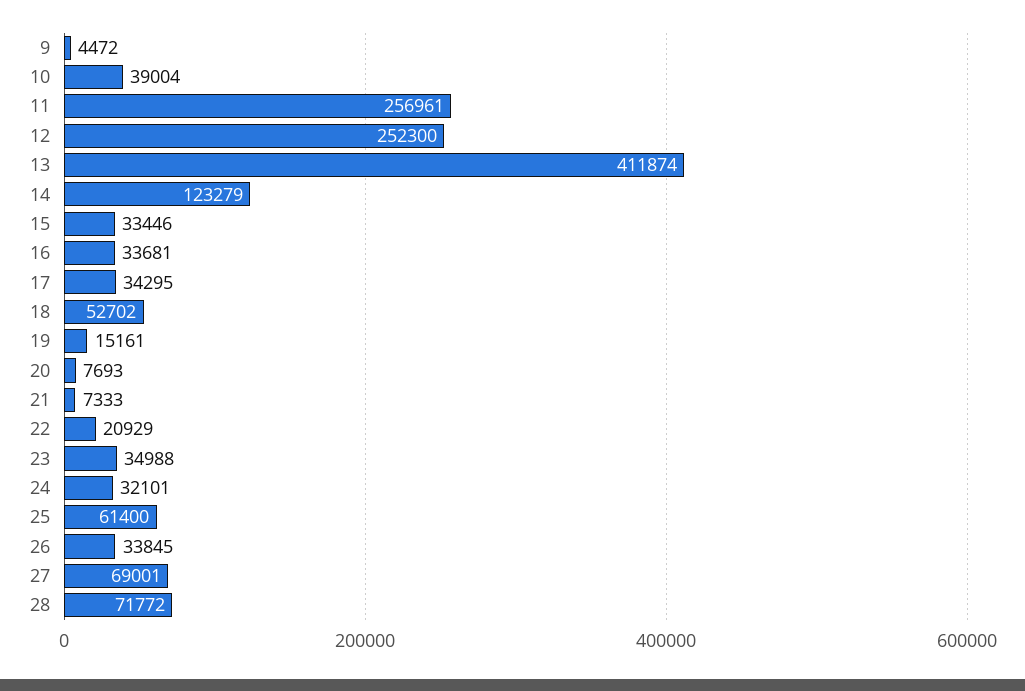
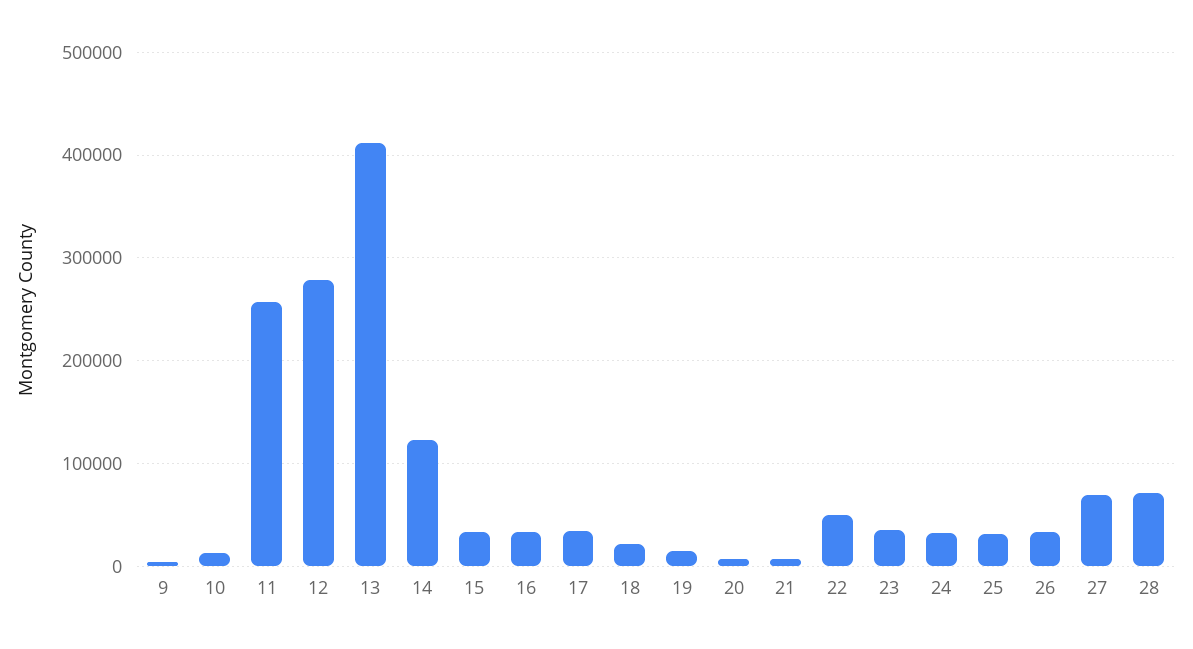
10: 39004 -> 10000
12: 252300 -> 280000
18: 52702 -> 20000
22: 20929 -> 50000
25: 61400 -> 30000

